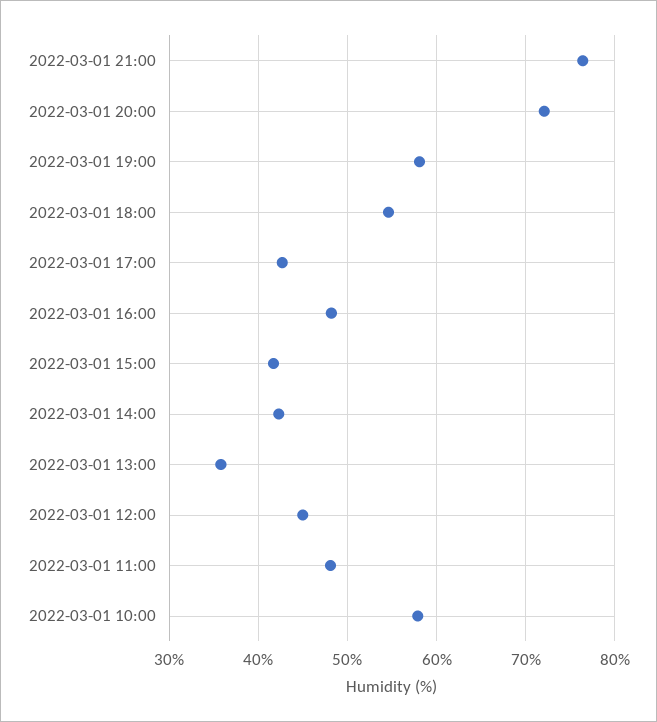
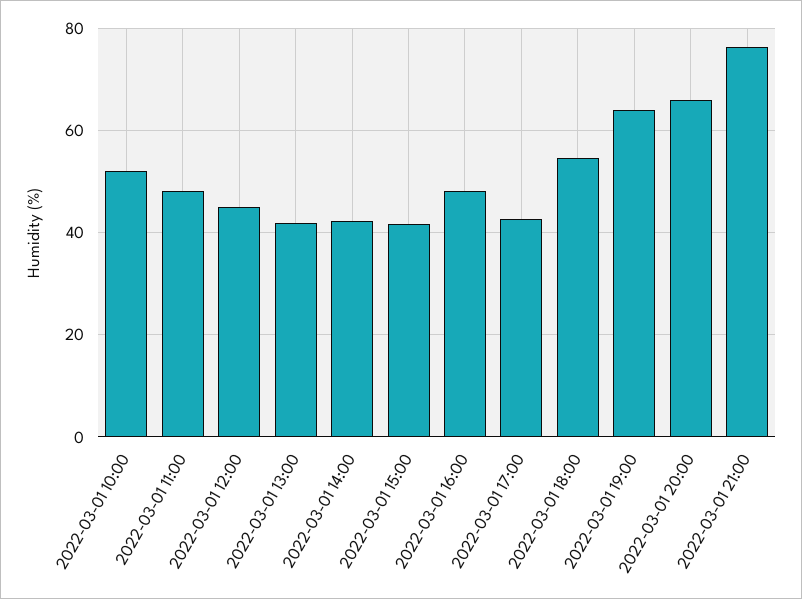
2022-03-01 20:00: 72 -> 66
2022-03-01 19:00: 58 -> 64
2022-03-01 13:00: 36 -> 42
2022-03-01 10:00: 58 -> 52

